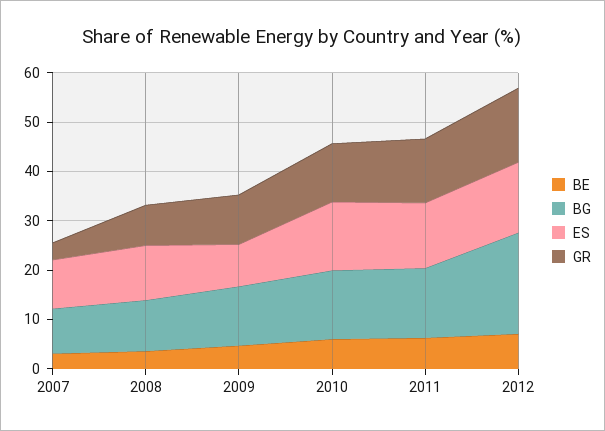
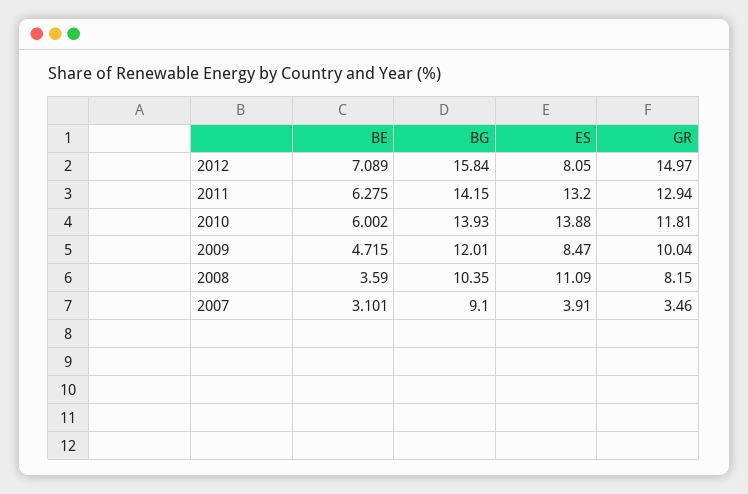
ES, 2007: 10 -> 3.91
BG, 2012: 20 -> 15.84
ES, 2012: 14 -> 8.05

